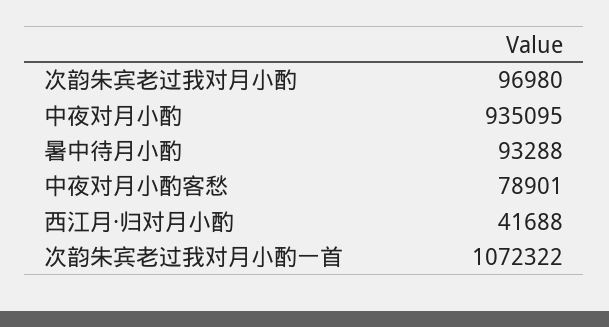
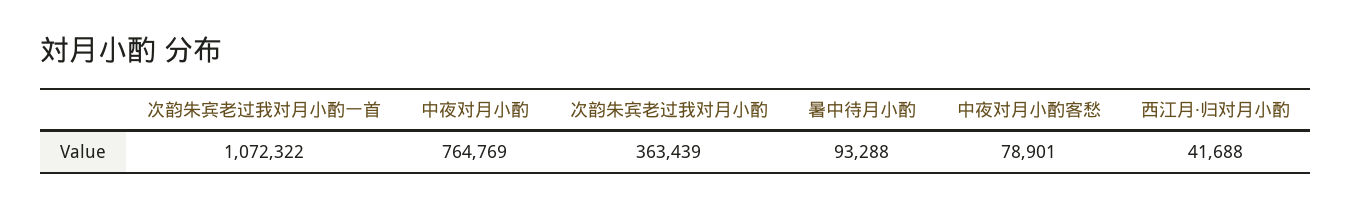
次韵朱宾老过我对月小酌: 96980 -> 363439
中夜对月小酌: 935095 -> 764769

